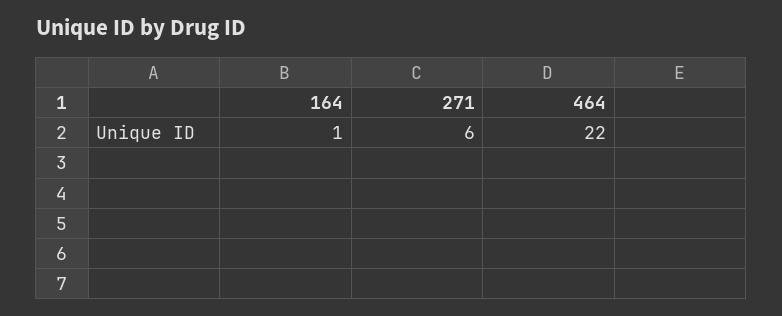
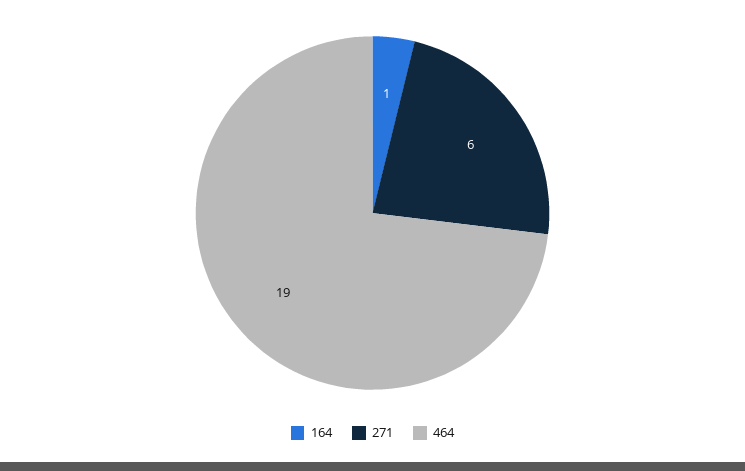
464: 22 -> 19

